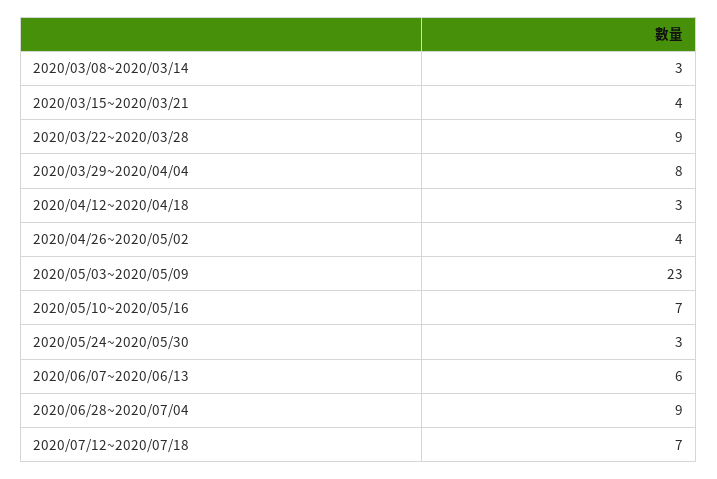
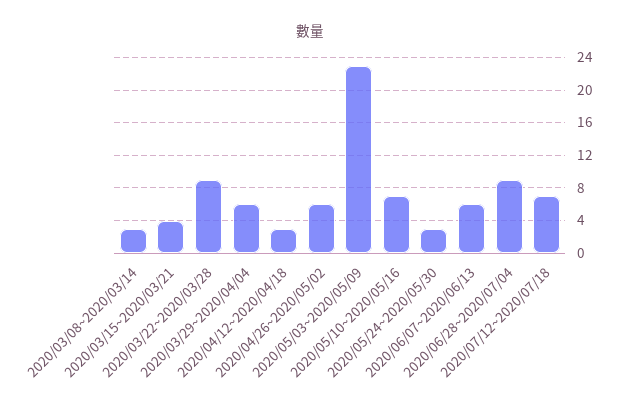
2020/03/29~2020/04/04: 8 -> 6
2020/04/26~2020/05/02: 4 -> 6

